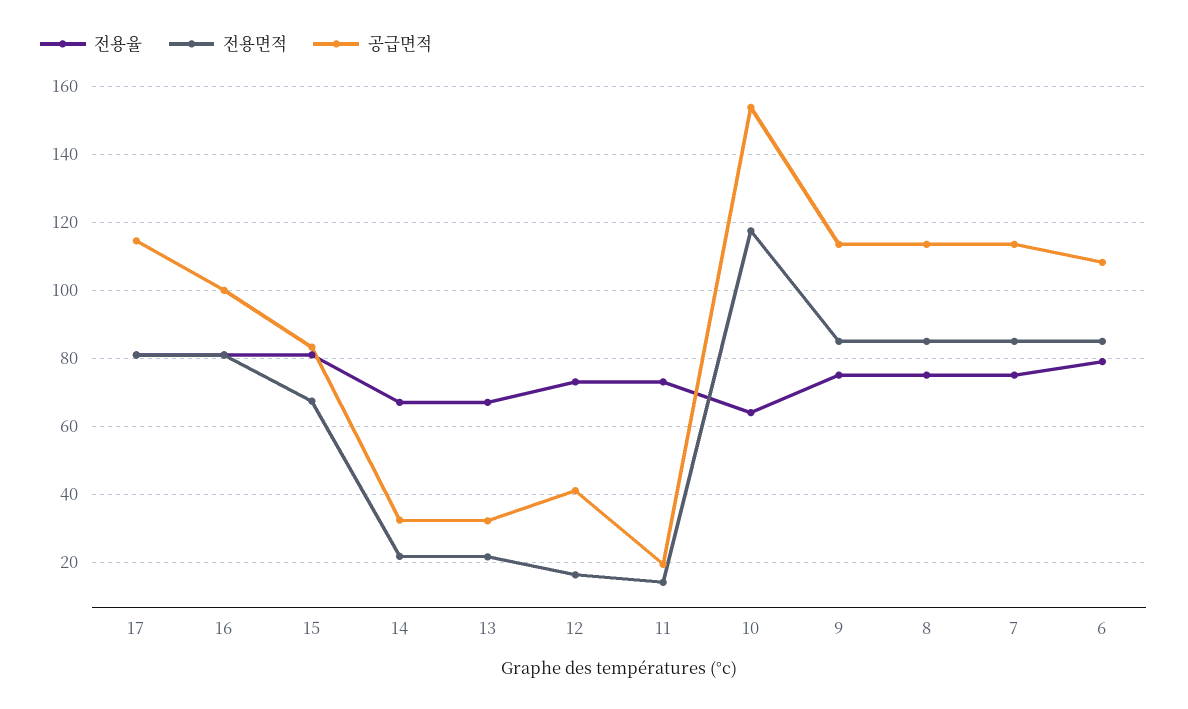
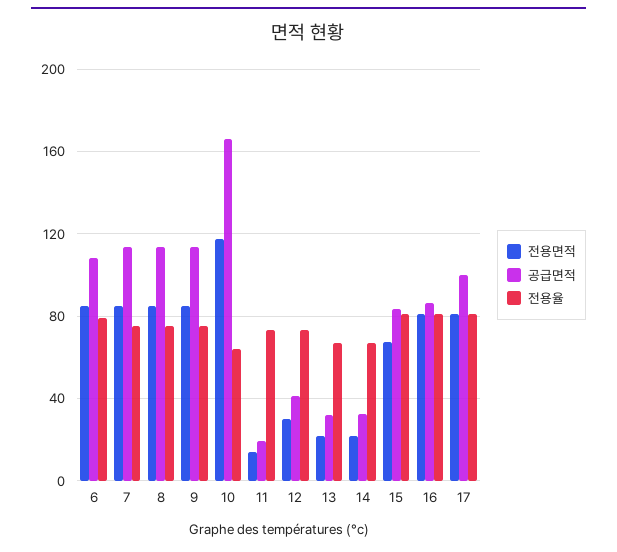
공급면적, 17: 114 -> 100
공급면적, 16: 100 -> 85
전용면적, 12: 16 -> 30
공급면적, 10: 154 -> 165

